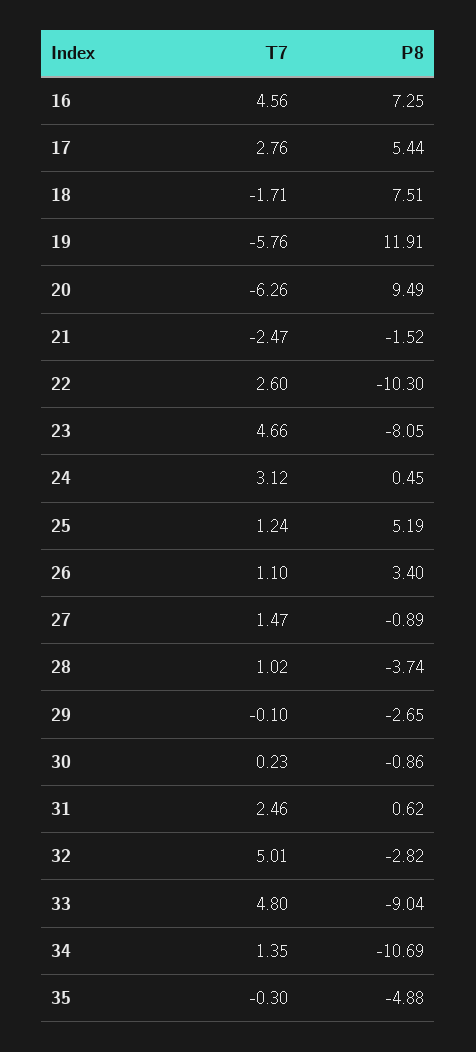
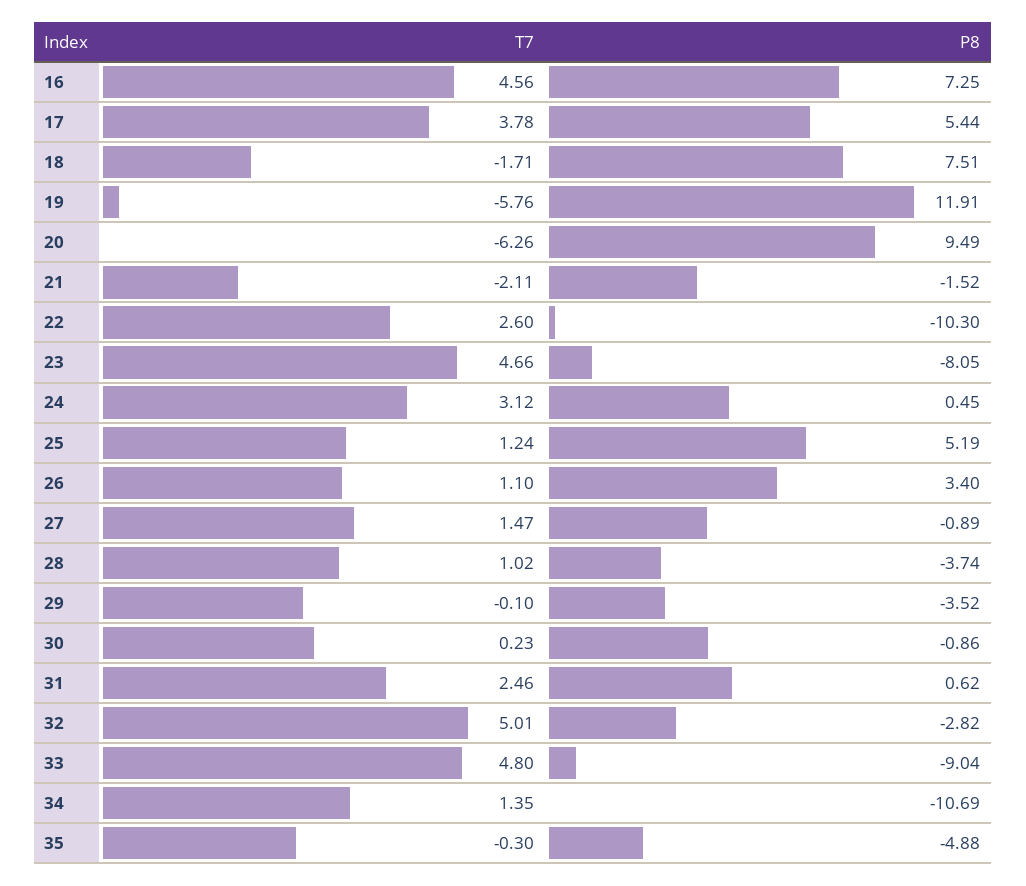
T7, 17: 2.76 -> 3.78
T7, 21: -2.47 -> -2.11
P8, 29: -2.65 -> -3.52

